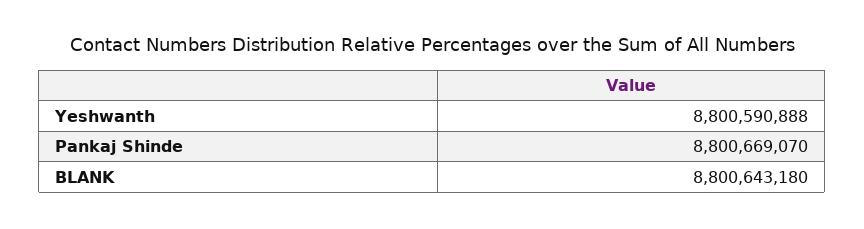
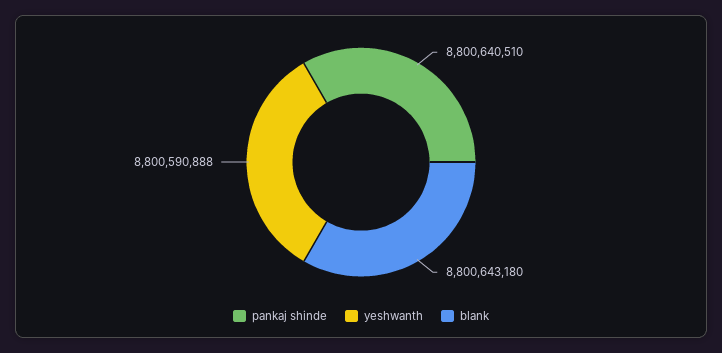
Pankaj Shinde: 8800669070 -> 8800640510

